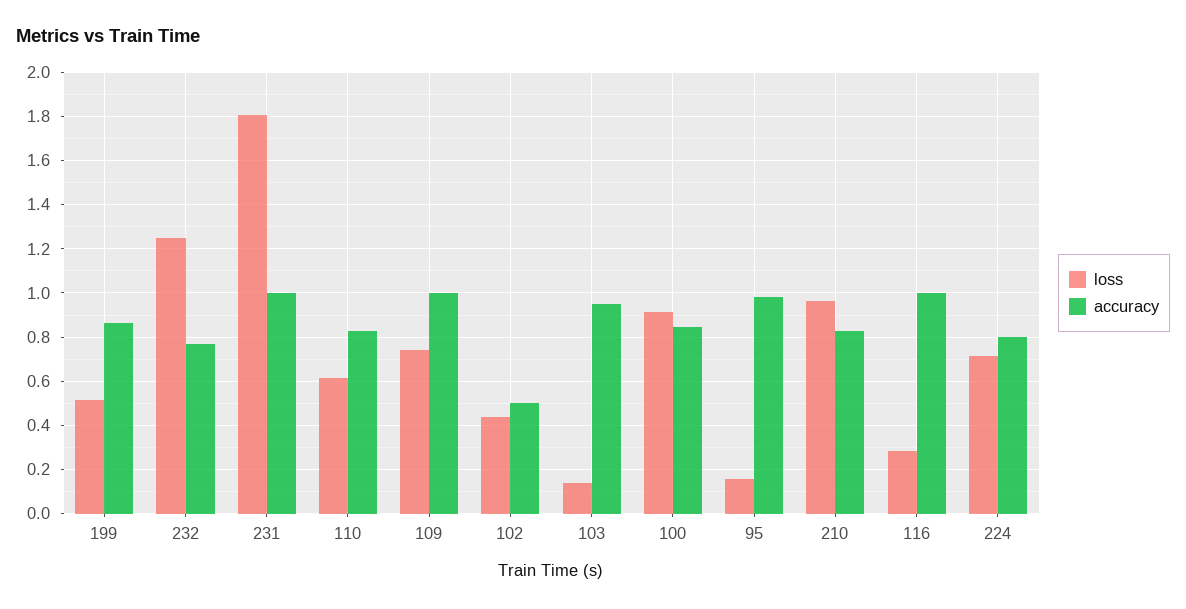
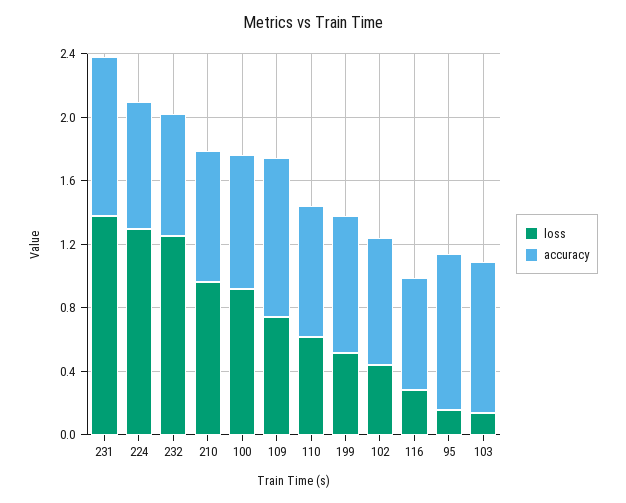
loss, 231: 1.8 -> 1.4
accuracy, 102: 0.5 -> 0.8
accuracy, 116: 1 -> 0.7
loss, 224: 0.7 -> 1.3

